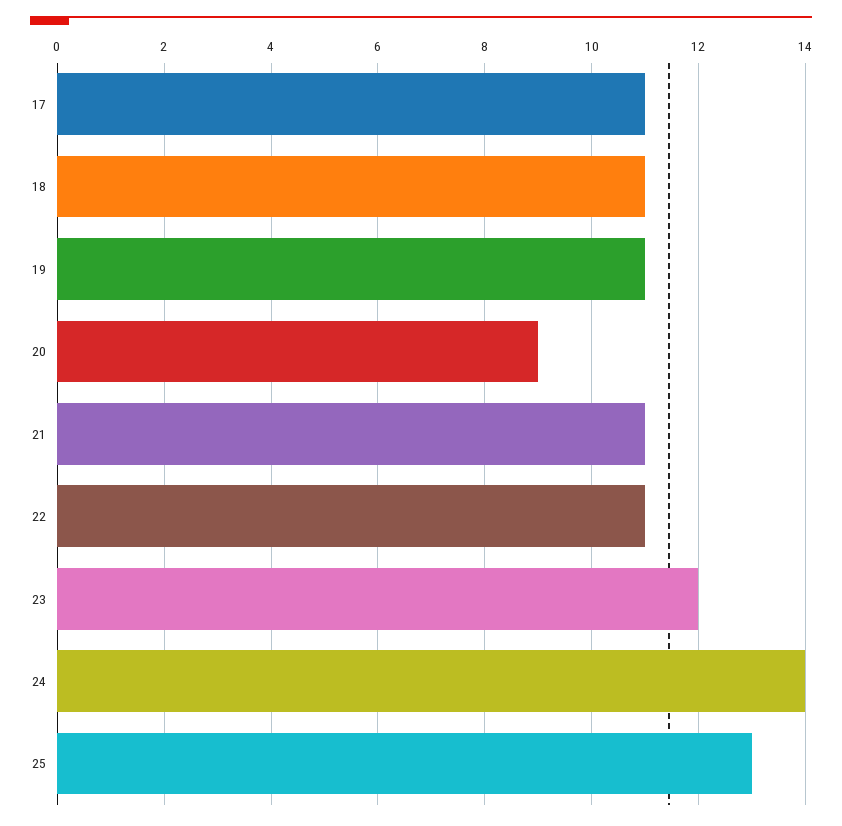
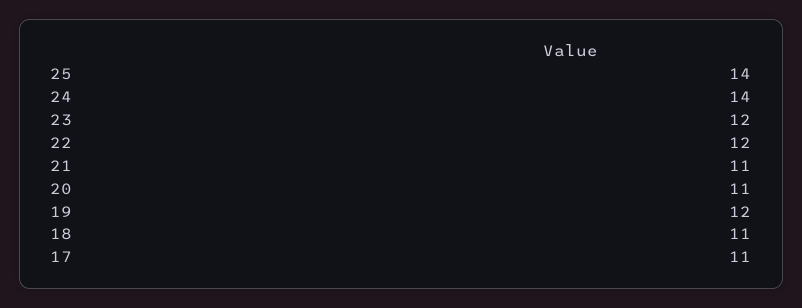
19: 11 -> 12
20: 9 -> 11
22: 11 -> 12
25: 13 -> 14

